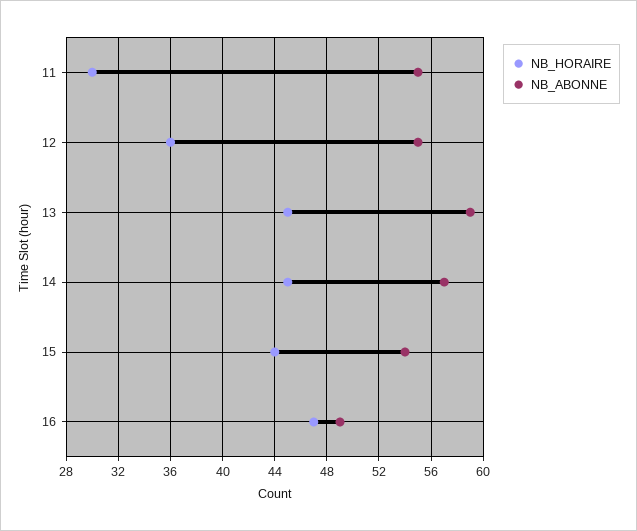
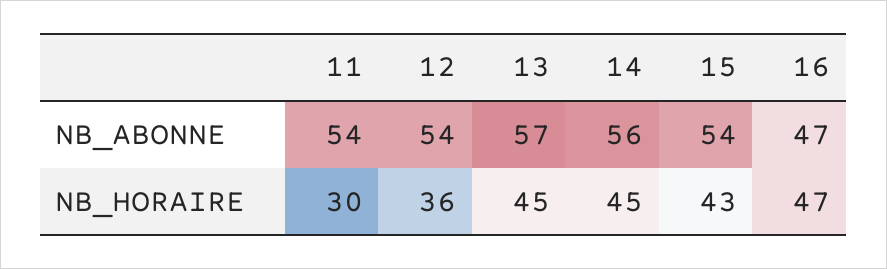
NB_ABONNE, 11: 55 -> 54
NB_ABONNE, 12: 55 -> 54
NB_ABONNE, 13: 59 -> 57
NB_ABONNE, 14: 57 -> 56
NB_HORAIRE, 15: 44 -> 43
NB_ABONNE, 16: 49 -> 47

